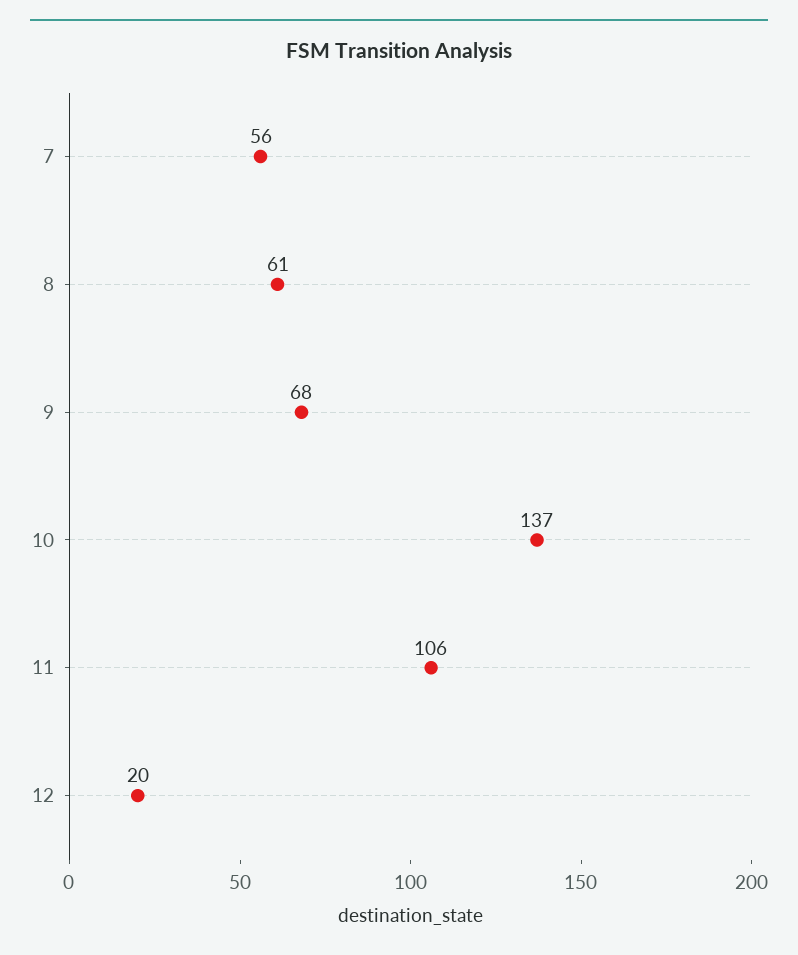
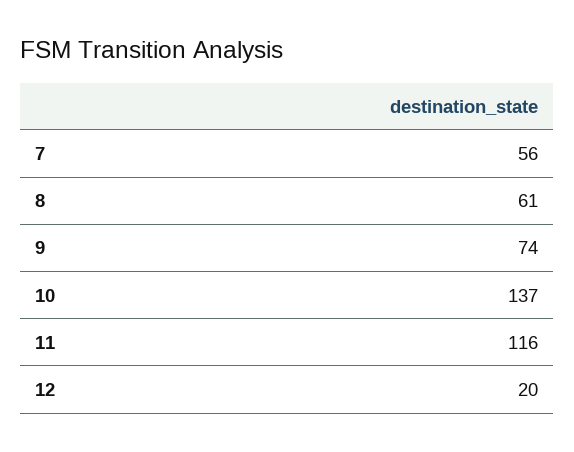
9: 68 -> 74
11: 106 -> 116

